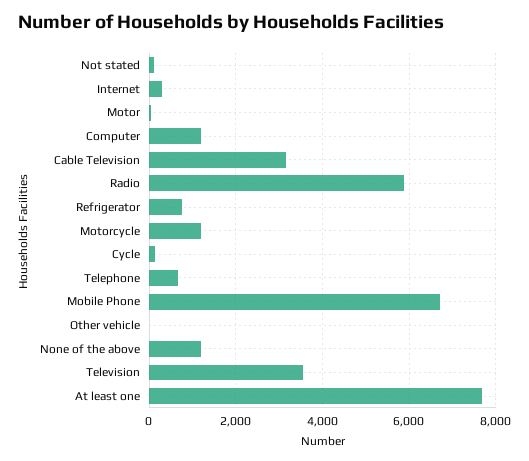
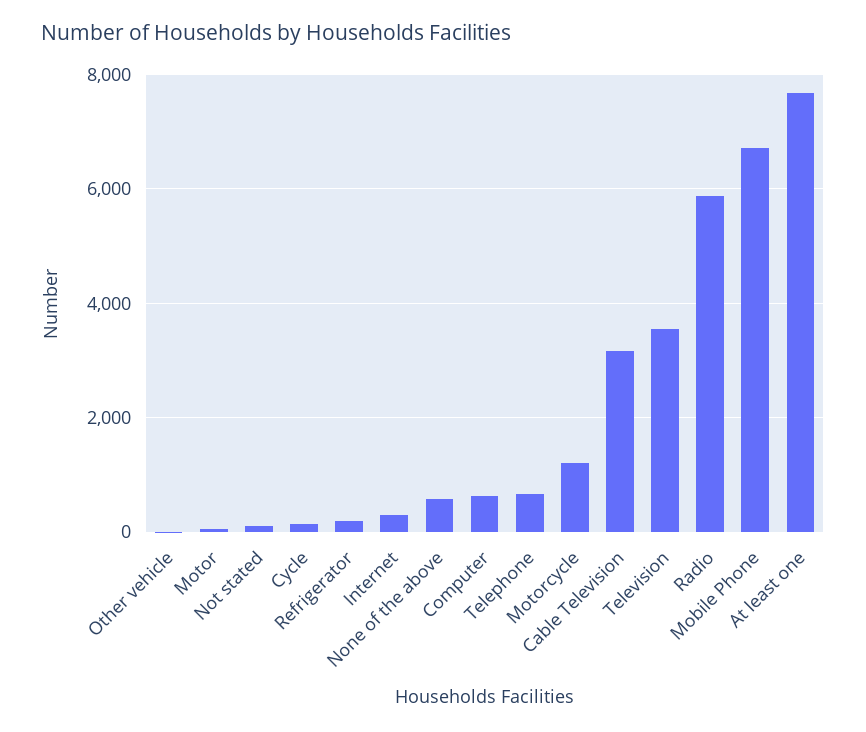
Computer: 1200 -> 600
Refrigerator: 800 -> 200
None of the above: 1200 -> 600

